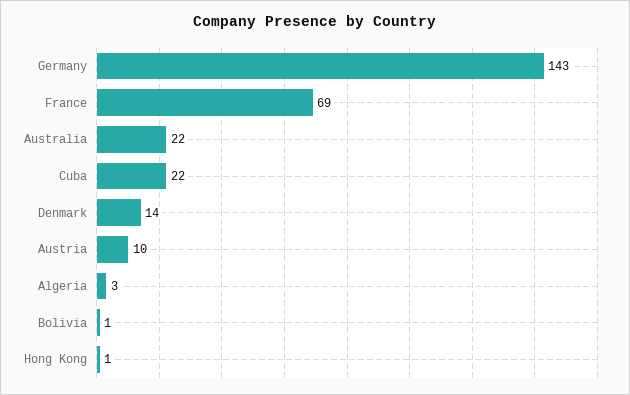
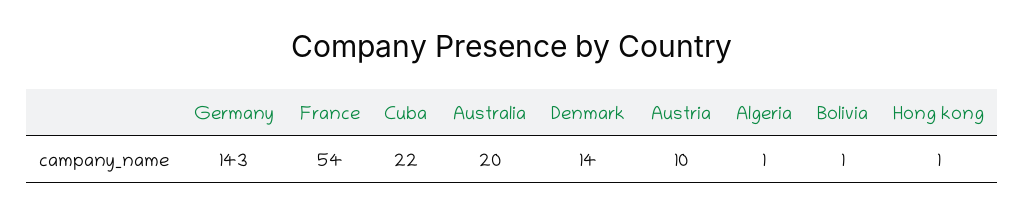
France: 69 -> 54
Australia: 22 -> 20
Algeria: 3 -> 1

